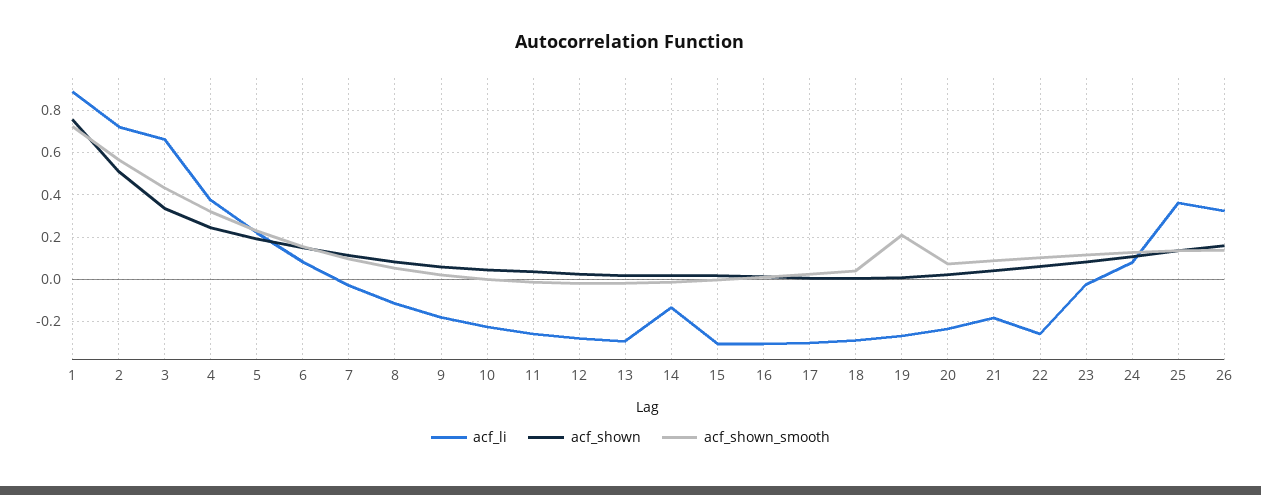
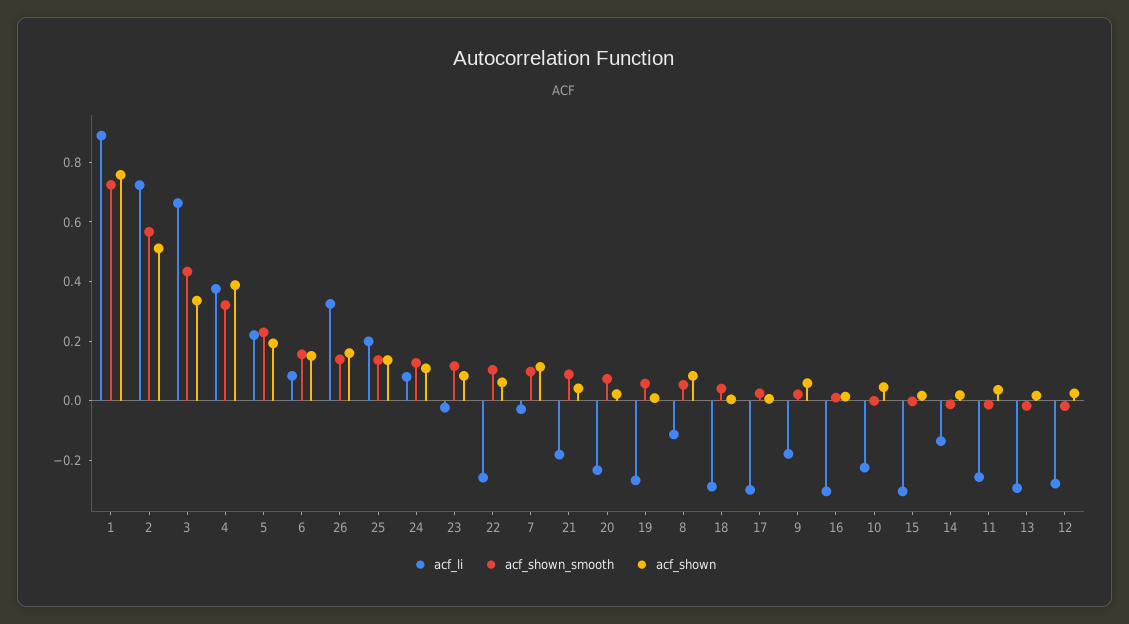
acf_shown, 4: 0.25 -> 0.4
acf_shown_smooth, 19: 0.2 -> 0.05
acf_li, 25: 0.35 -> 0.2

